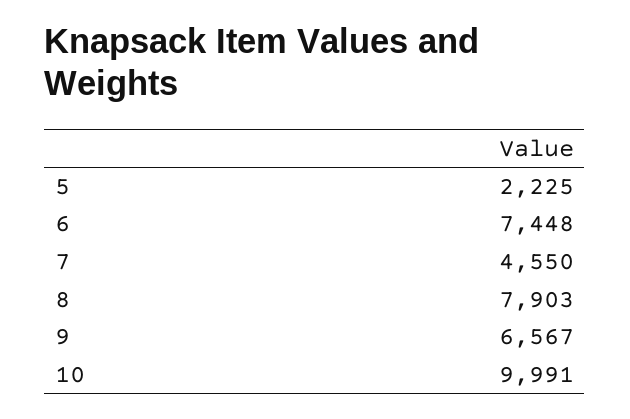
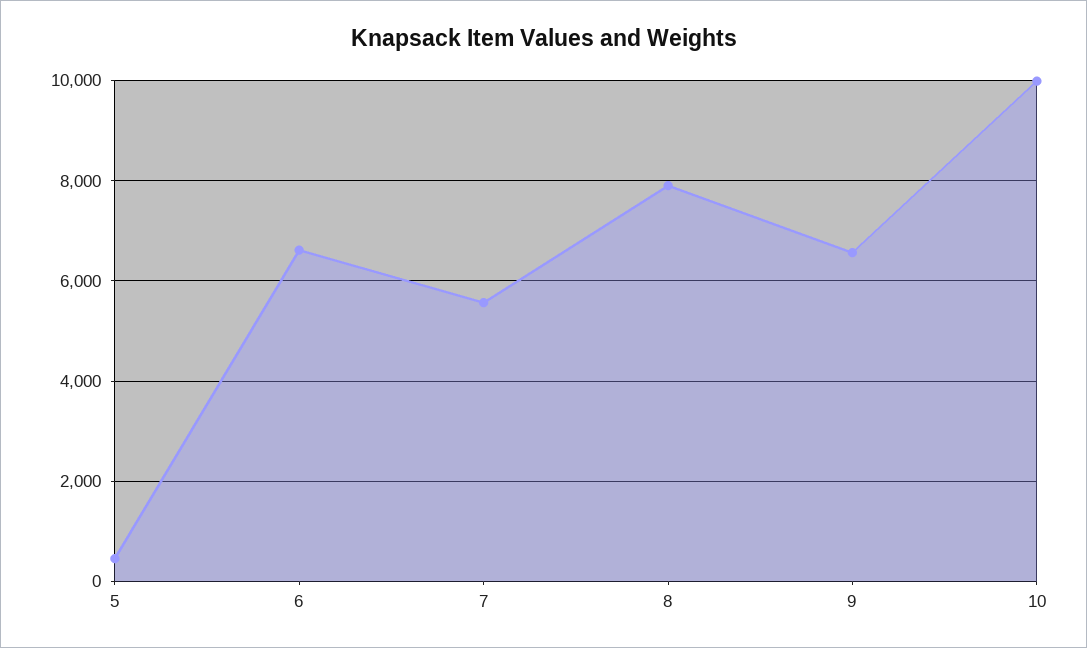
5: 2225 -> 400
6: 7448 -> 6600
7: 4550 -> 5600

